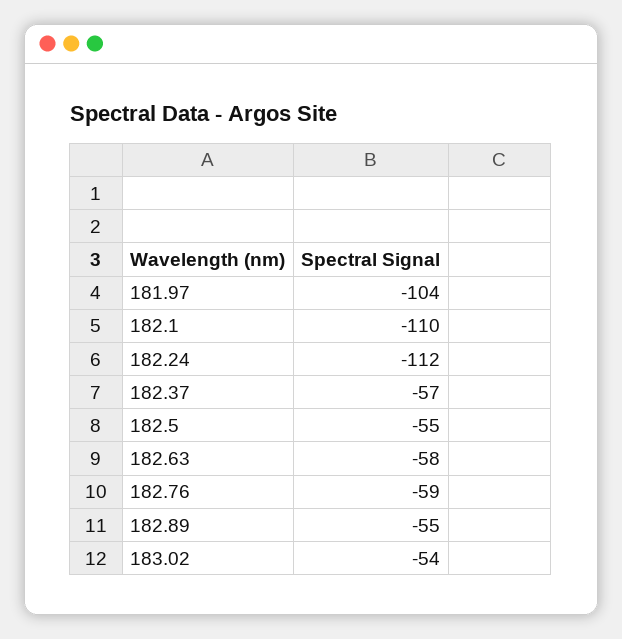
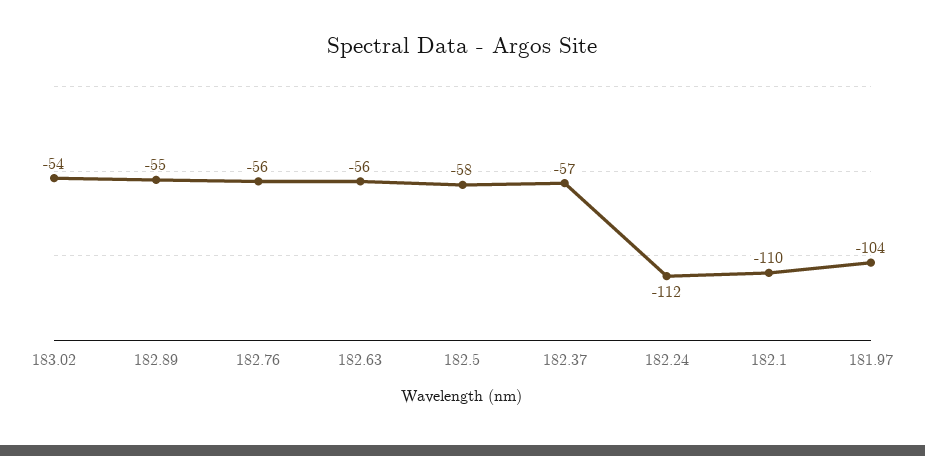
182.5: -55 -> -58
182.63: -58 -> -56
182.76: -59 -> -56

